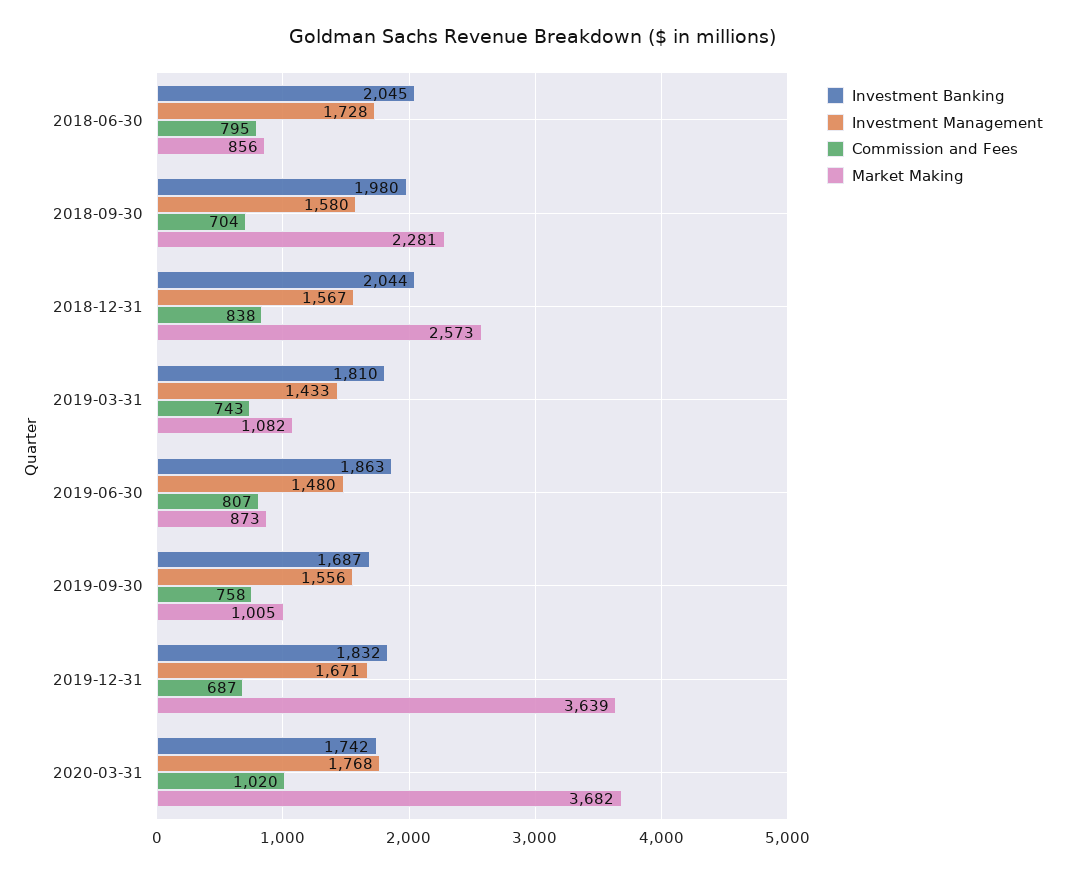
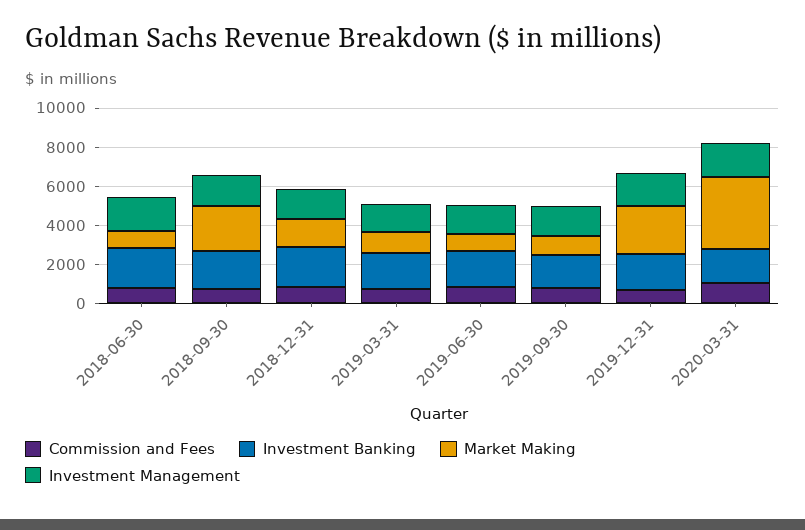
Market Making, 2018-12-31: 2573 -> 1500
Market Making, 2019-12-31: 3639 -> 2500

